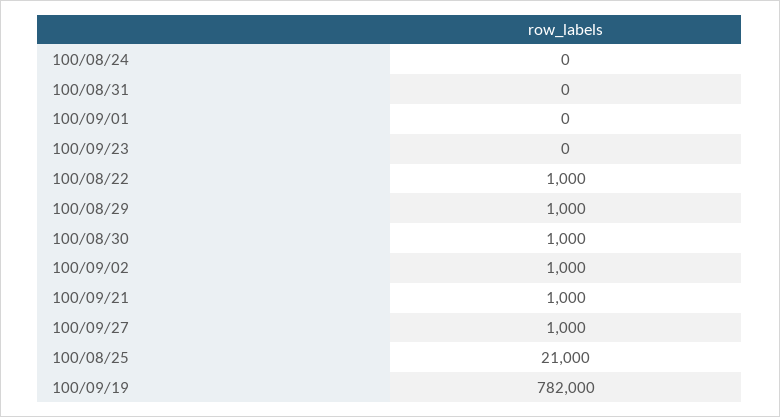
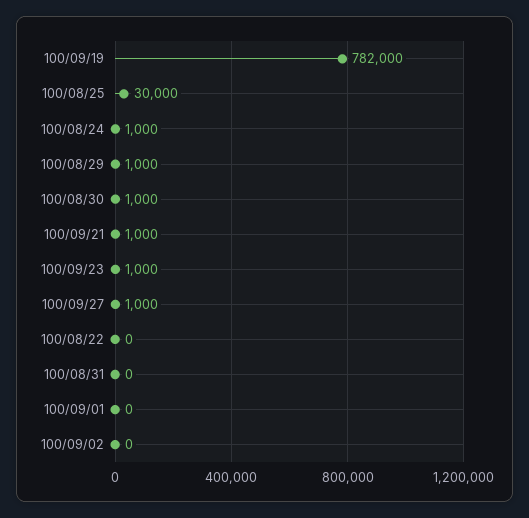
100/08/24: 0 -> 1000
100/09/23: 0 -> 1000
100/08/22: 1000 -> 0
100/09/02: 1000 -> 0
100/08/25: 21000 -> 30000

